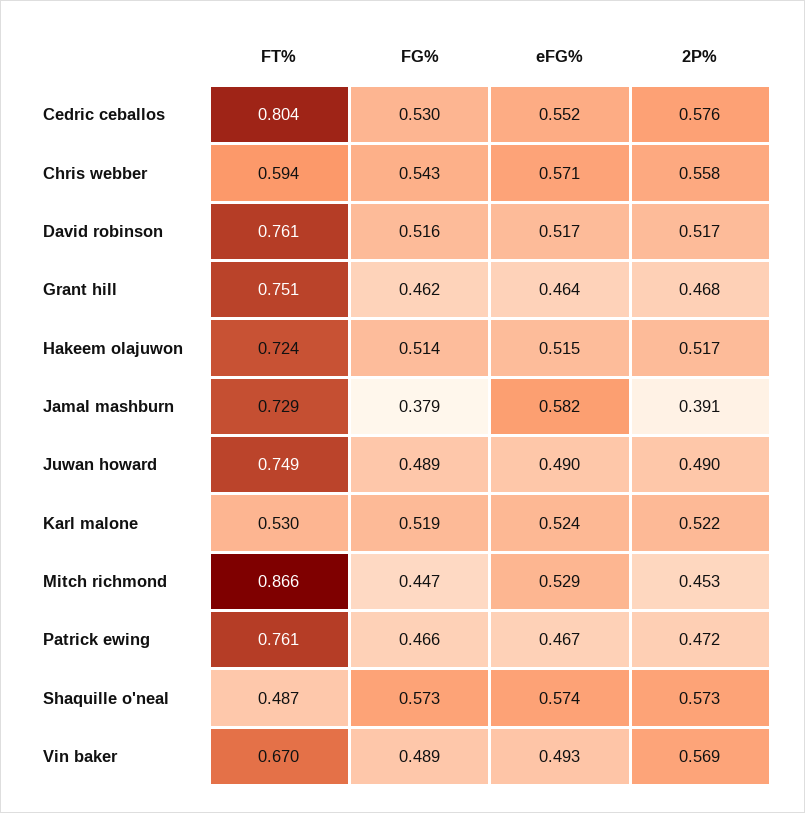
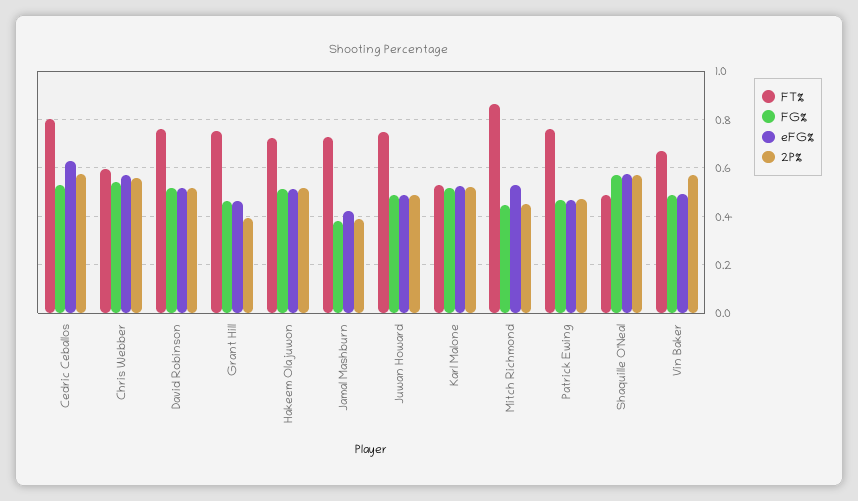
eFG%, Cedric ceballos: 0.552 -> 0.625
2P%, Grant hill: 0.468 -> 0.4
eFG%, Jamal mashburn: 0.582 -> 0.425

